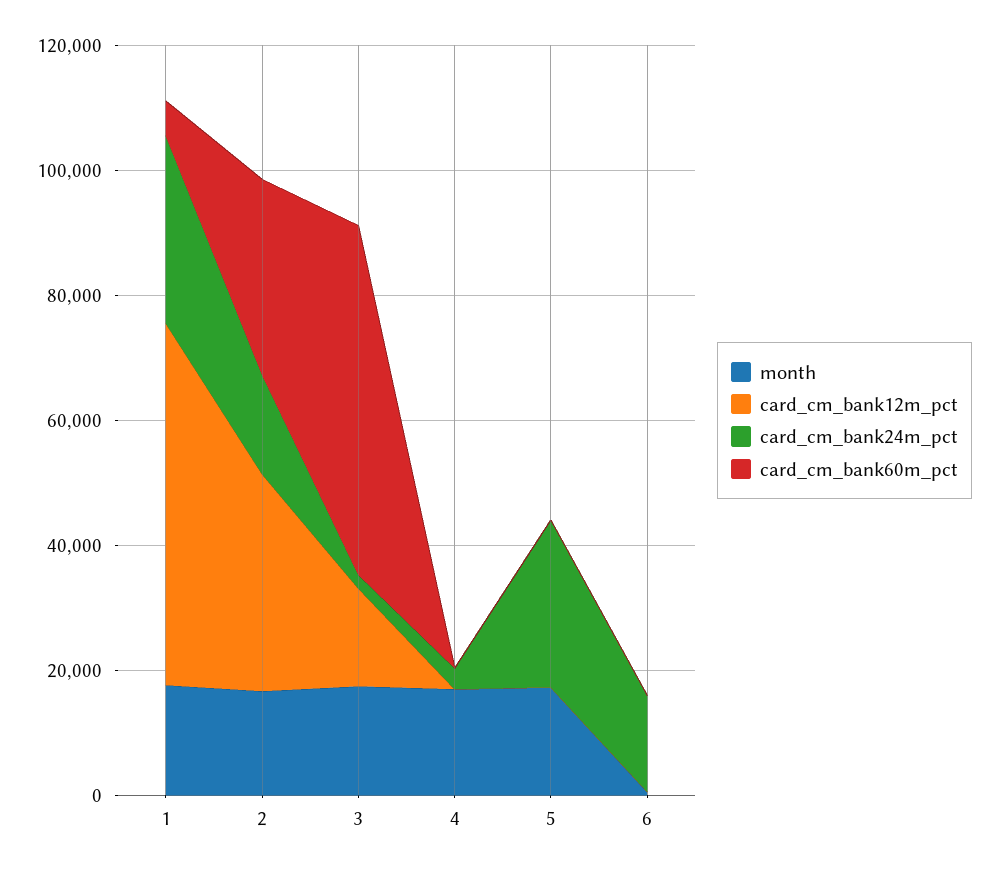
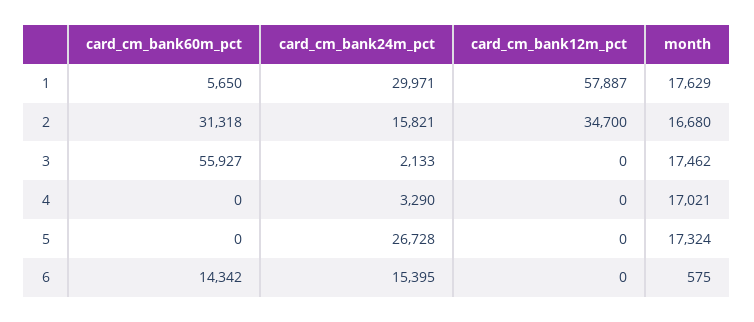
card_cm_bank12m_pct, 3: 15000 -> 0
card_cm_bank60m_pct, 6: 0 -> 14342

